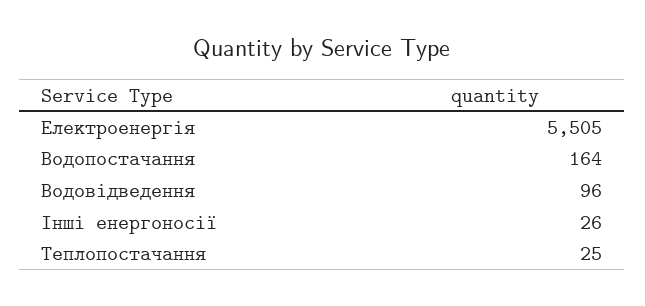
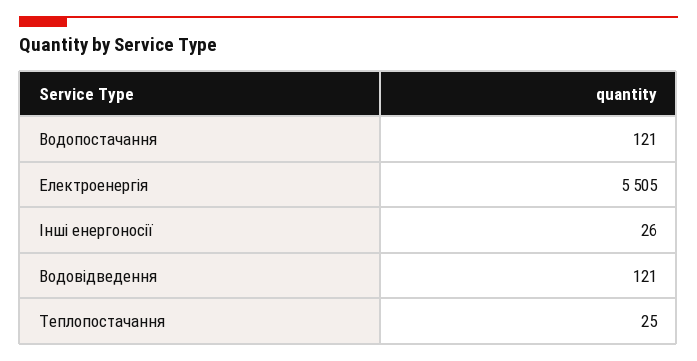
Водопостачання: 164 -> 121
Водовідведення: 96 -> 121

